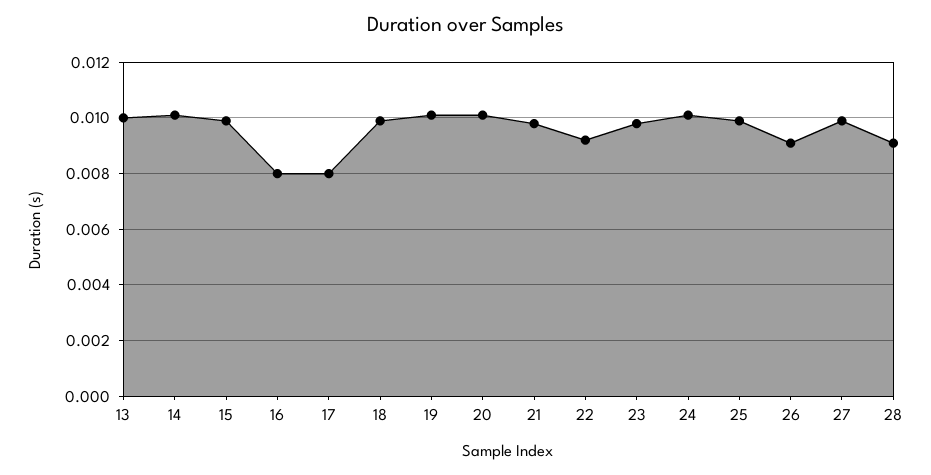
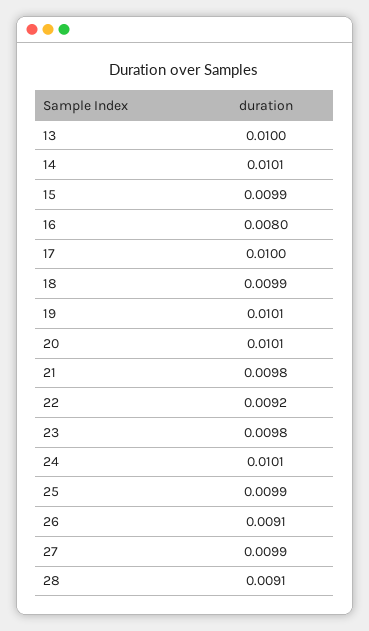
17: 0.008 -> 0.01

